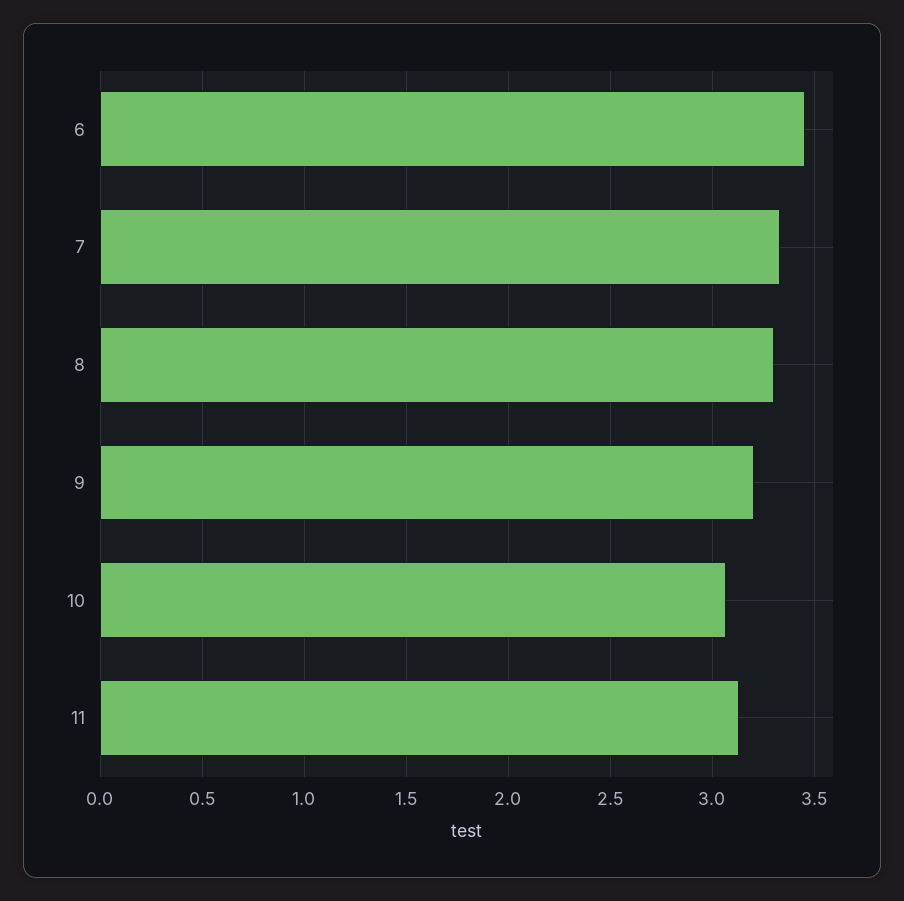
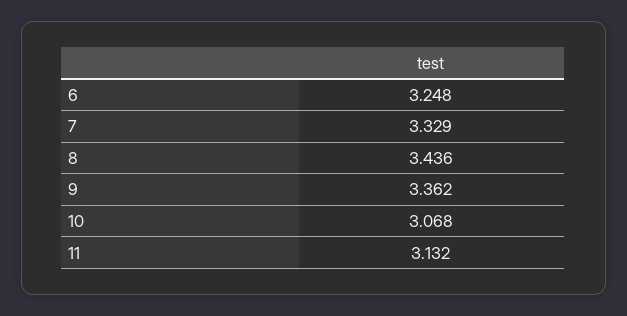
6: 3.45 -> 3.248
8: 3.3 -> 3.436
9: 3.2 -> 3.362

